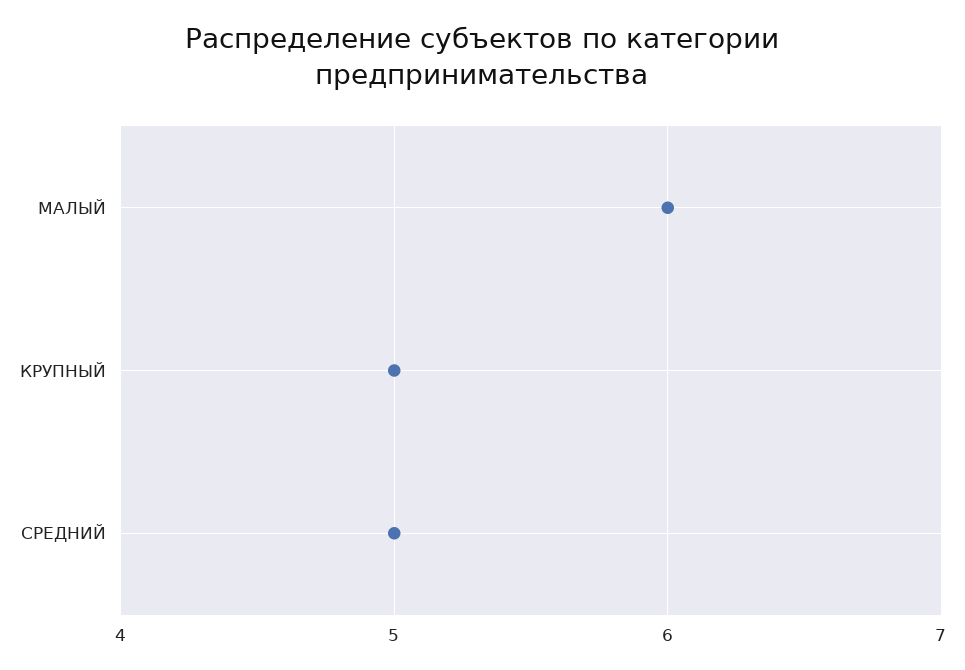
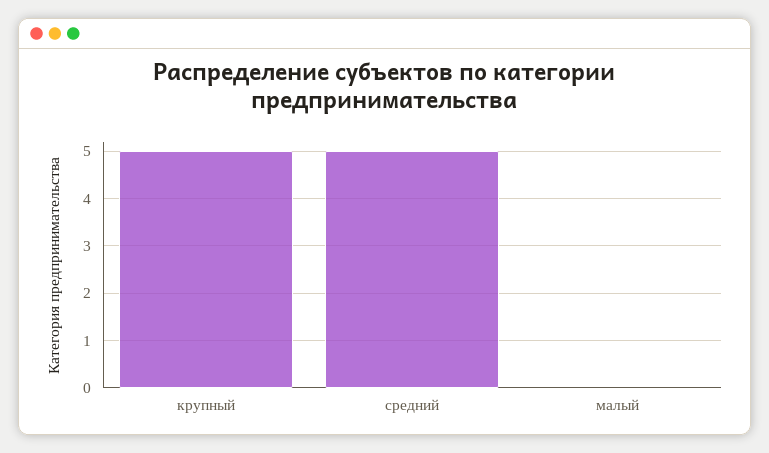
МАЛЫЙ: 6 -> 0

